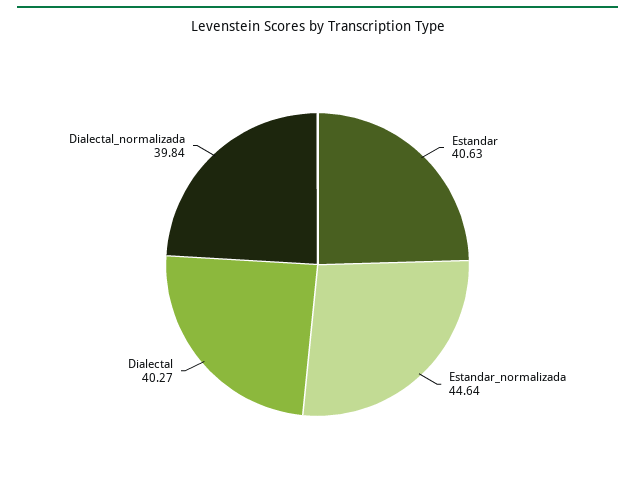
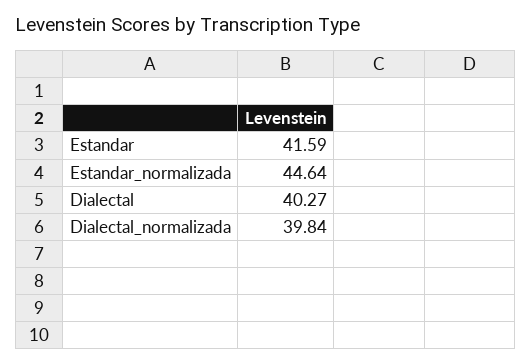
Estandar: 40.63 -> 41.59

